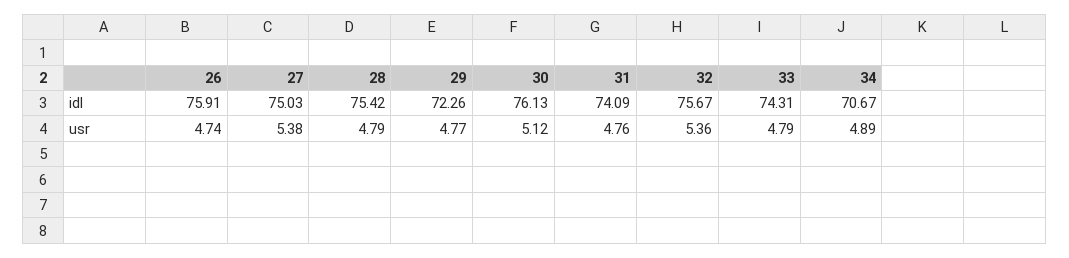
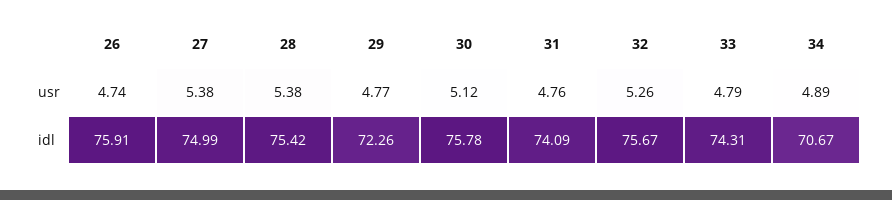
27, idl: 75.03 -> 74.99
30, idl: 76.13 -> 75.78
28, usr: 4.79 -> 5.38
32, usr: 5.36 -> 5.26

